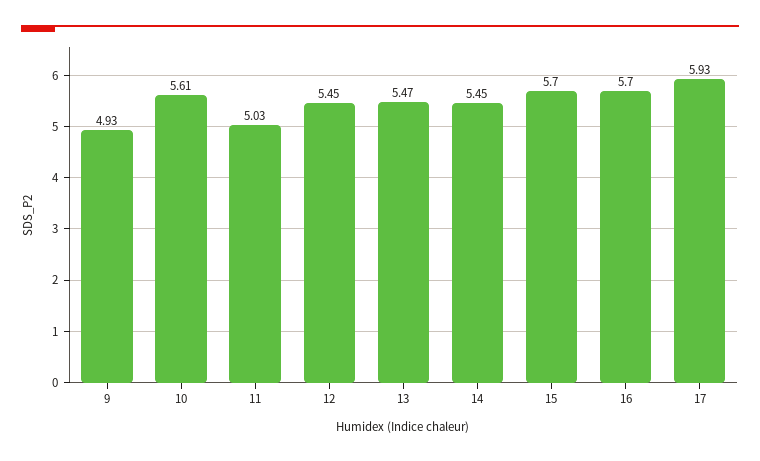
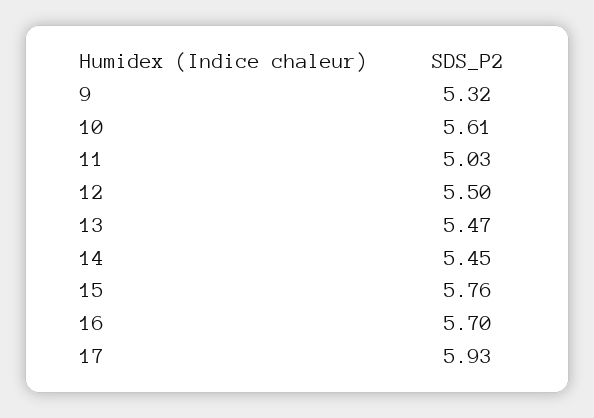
9: 4.93 -> 5.32
12: 5.45 -> 5.5
15: 5.7 -> 5.76

